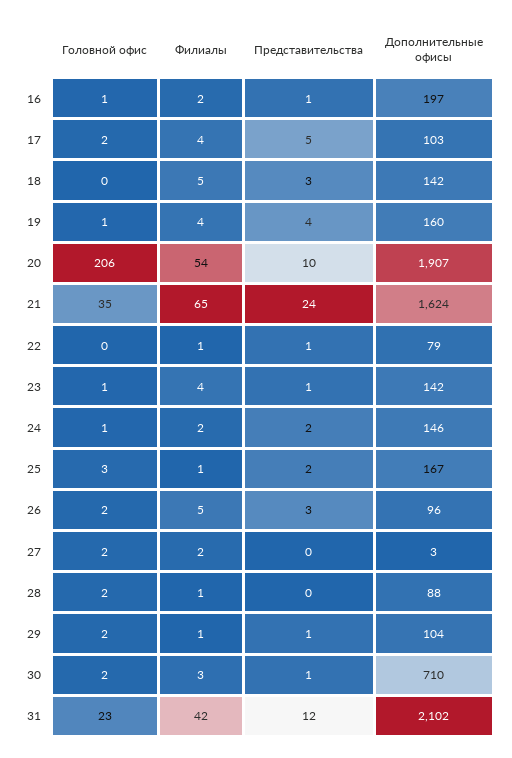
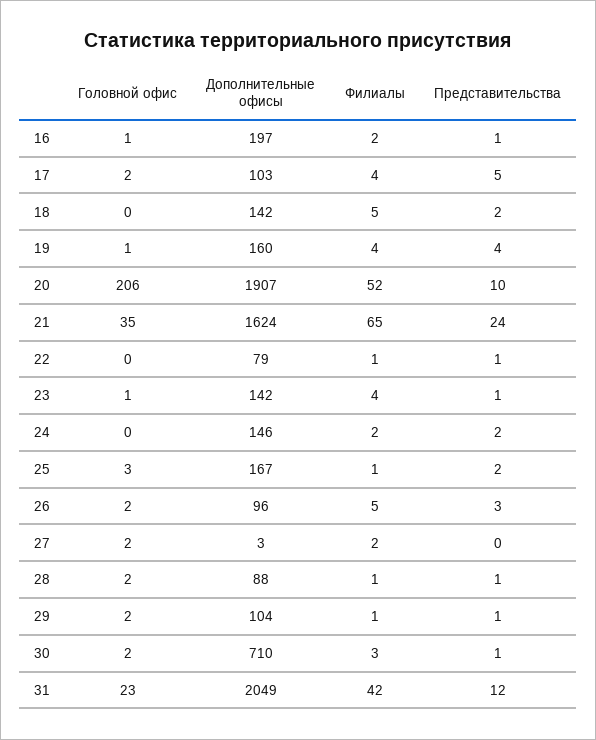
Представительства, 18: 3 -> 2
Филиалы, 20: 54 -> 52
Головной офис, 24: 1 -> 0
Представительства, 28: 0 -> 1
Дополнительные офисы, 31: 2102 -> 2049

